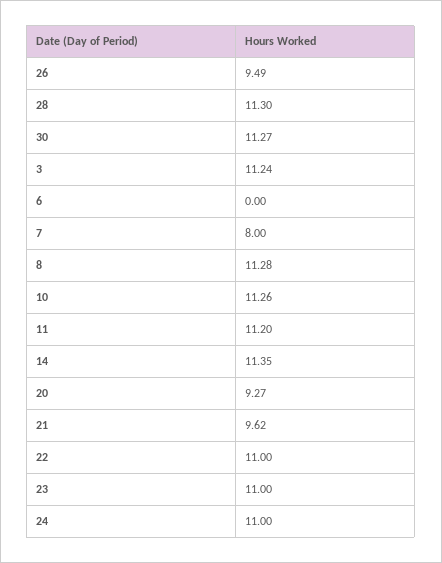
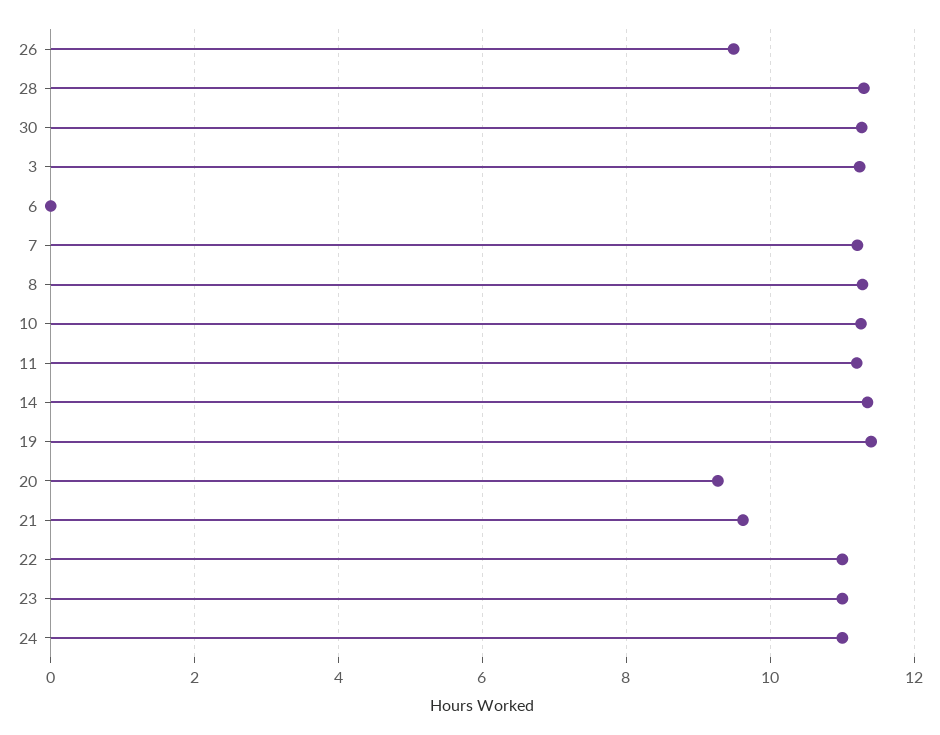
7: 8 -> 11.2
19: none -> 11.4

